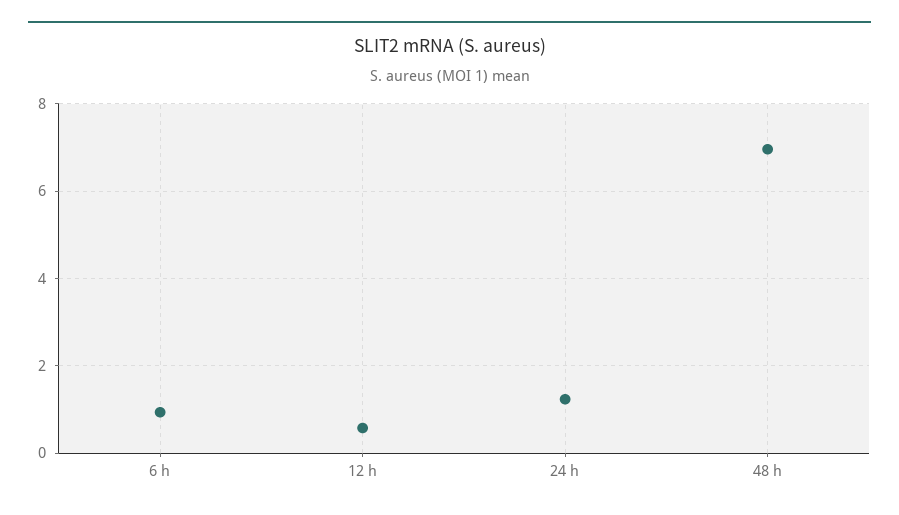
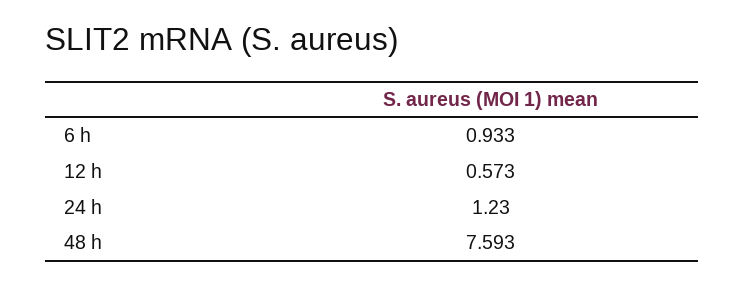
48 h: 7 -> 7.593

